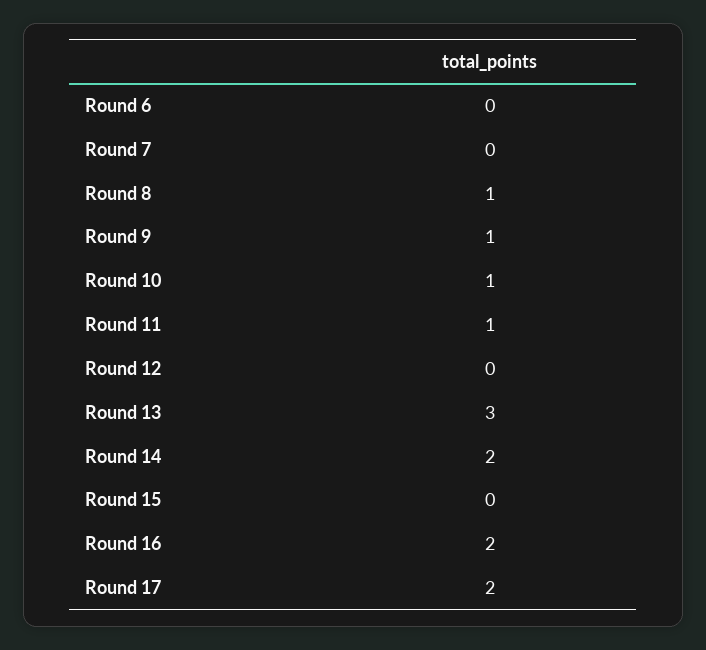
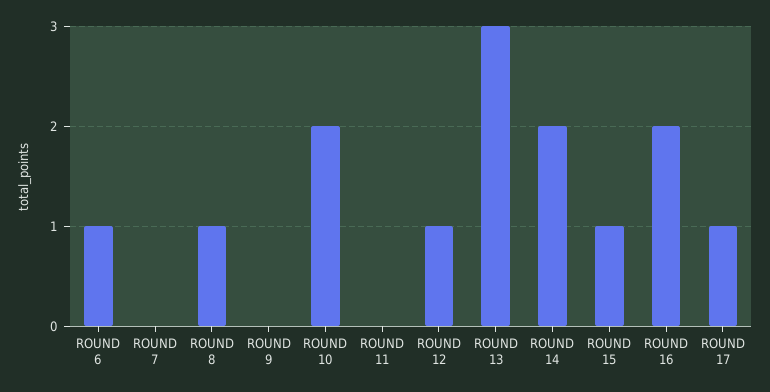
Round 6: 0 -> 1
Round 9: 1 -> 0
Round 10: 1 -> 2
Round 11: 1 -> 0
Round 12: 0 -> 1
Round 15: 0 -> 1
Round 17: 2 -> 1

